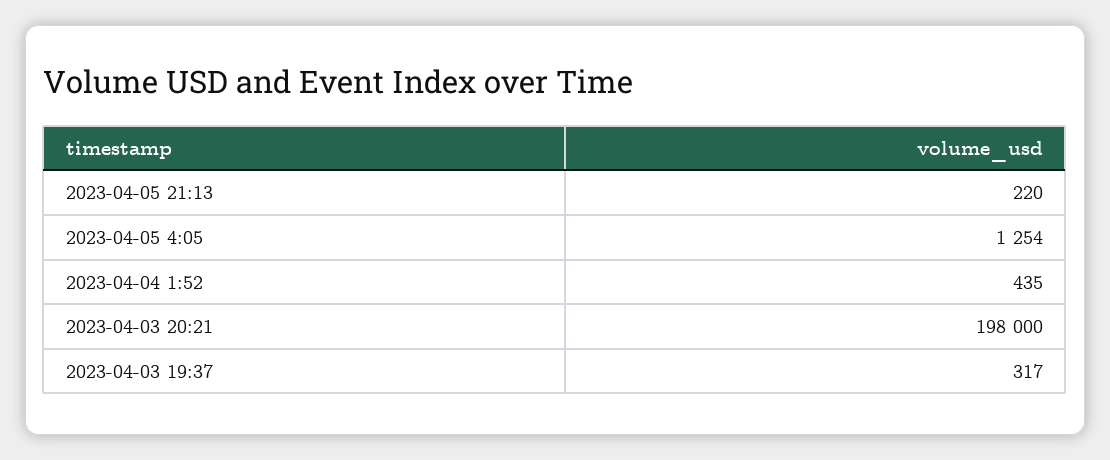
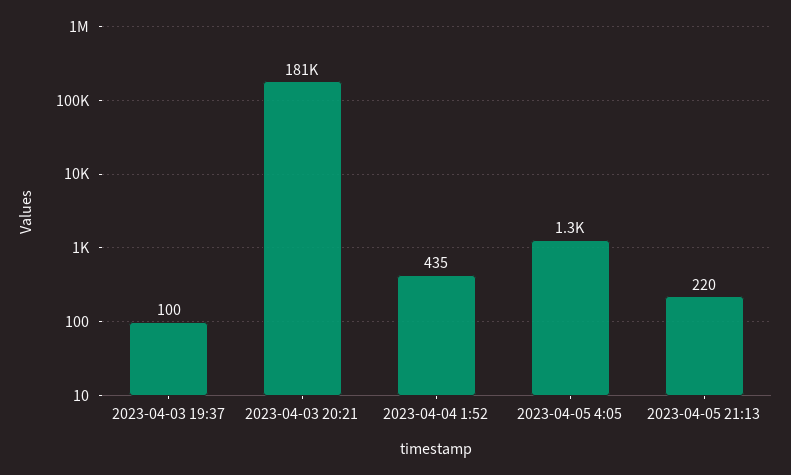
2023-04-03 20:21: 198000 -> 181000
2023-04-03 19:37: 317 -> 100

